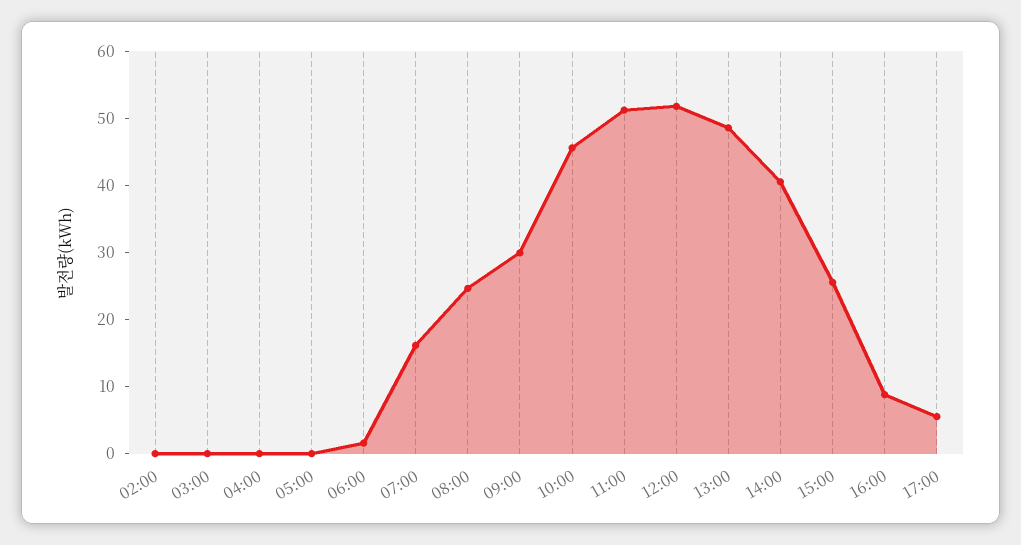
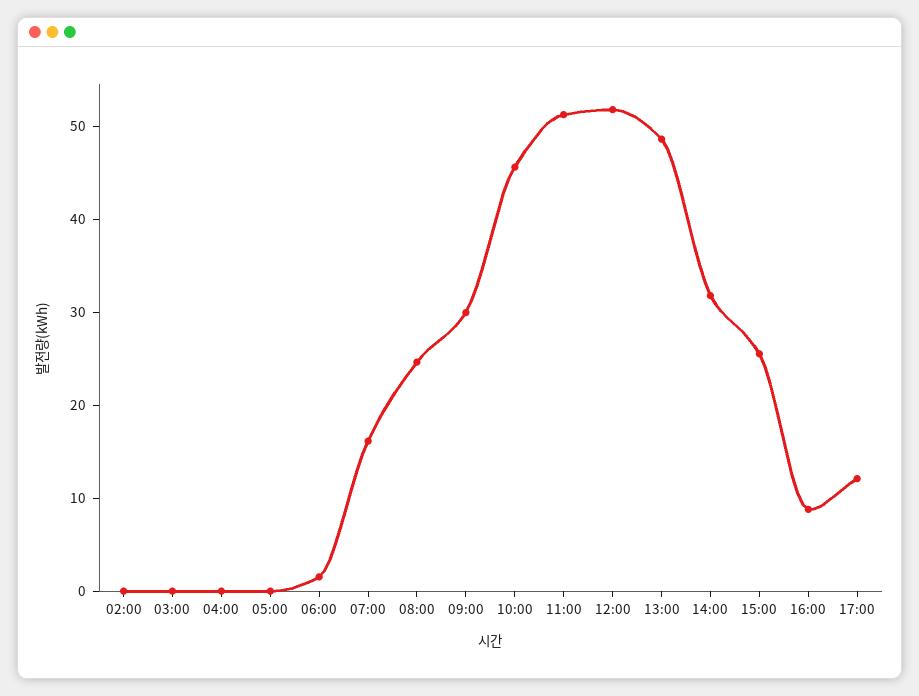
14:00: 40 -> 32
17:00: 6 -> 12

